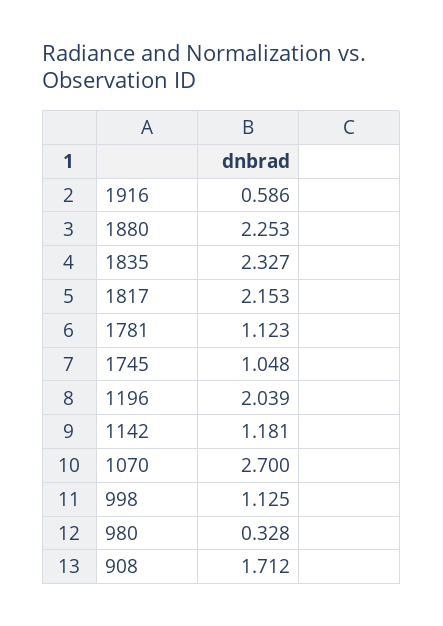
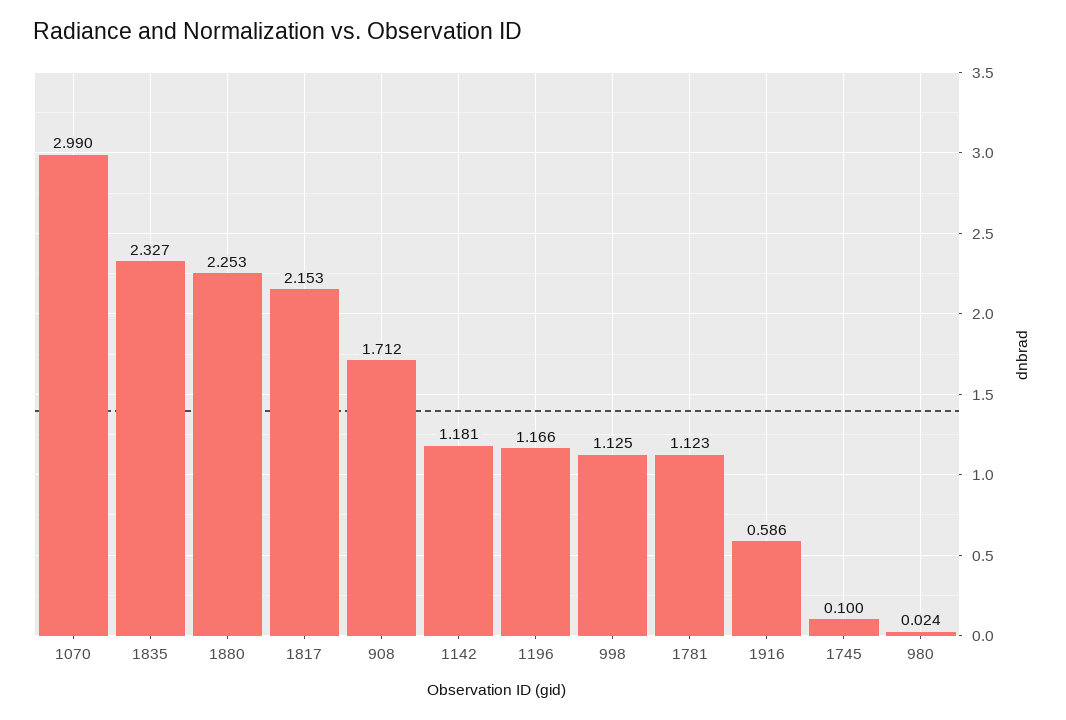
1745: 1.048 -> 0.1
1196: 2.039 -> 1.166
1070: 2.7 -> 2.99
980: 0.328 -> 0.024

